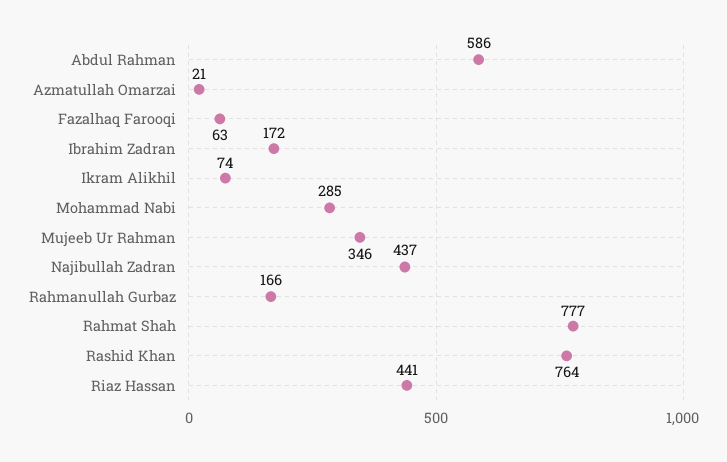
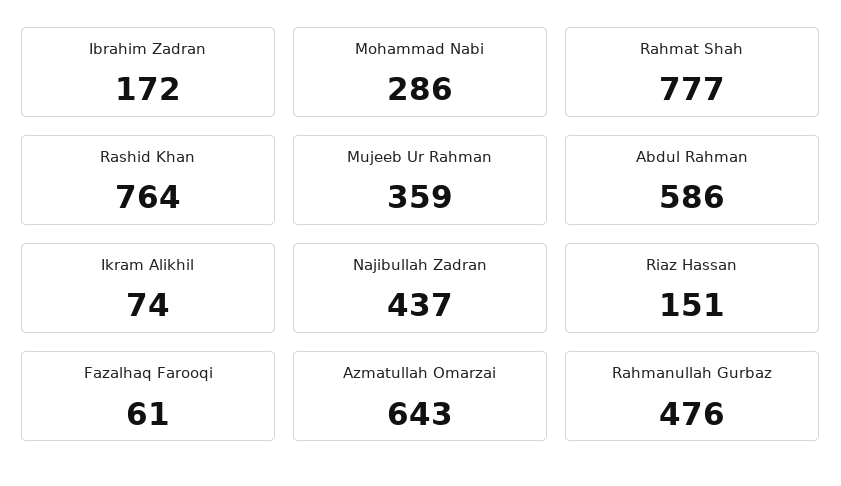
Azmatullah Omarzai: 21 -> 643
Fazalhaq Farooqi: 63 -> 61
Mohammad Nabi: 285 -> 286
Mujeeb Ur Rahman: 346 -> 359
Rahmanullah Gurbaz: 166 -> 476
Riaz Hassan: 441 -> 151

